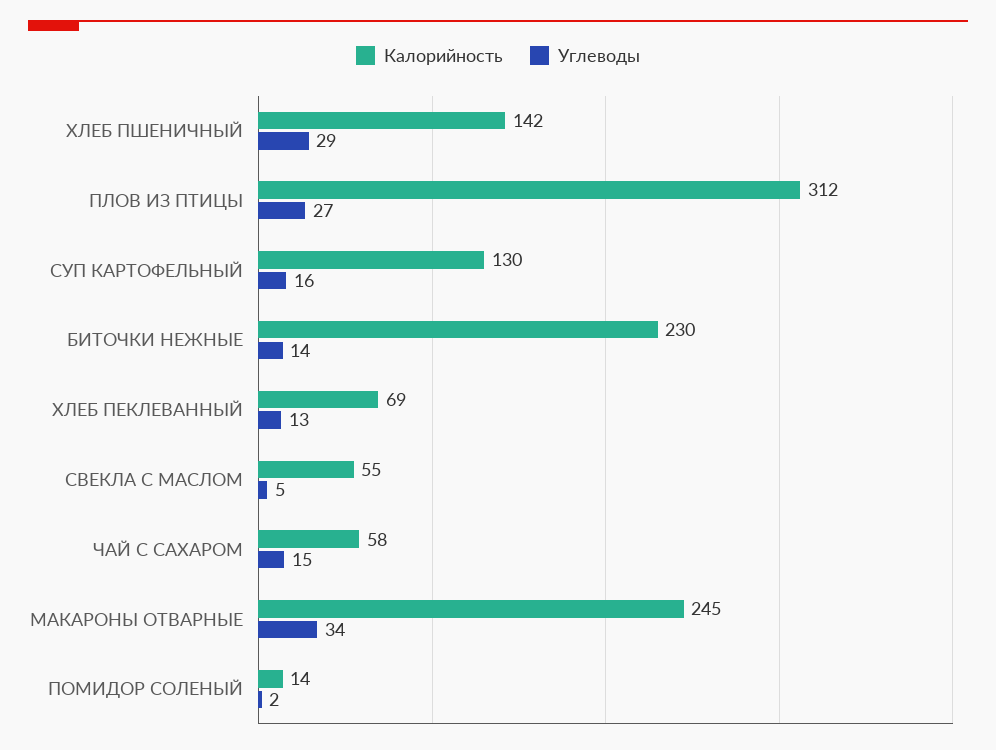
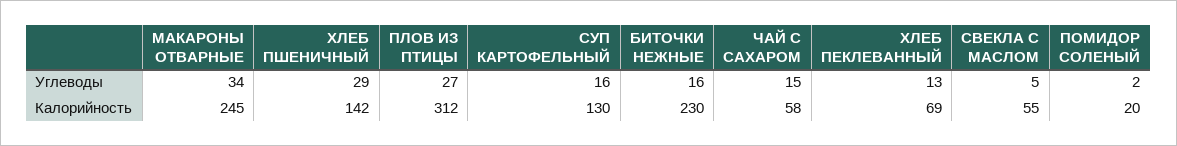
Углеводы, БИТОЧКИ НЕЖНЫЕ: 14 -> 16
Калорийность, ПОМИДОР СОЛЕНЫЙ: 14 -> 20

